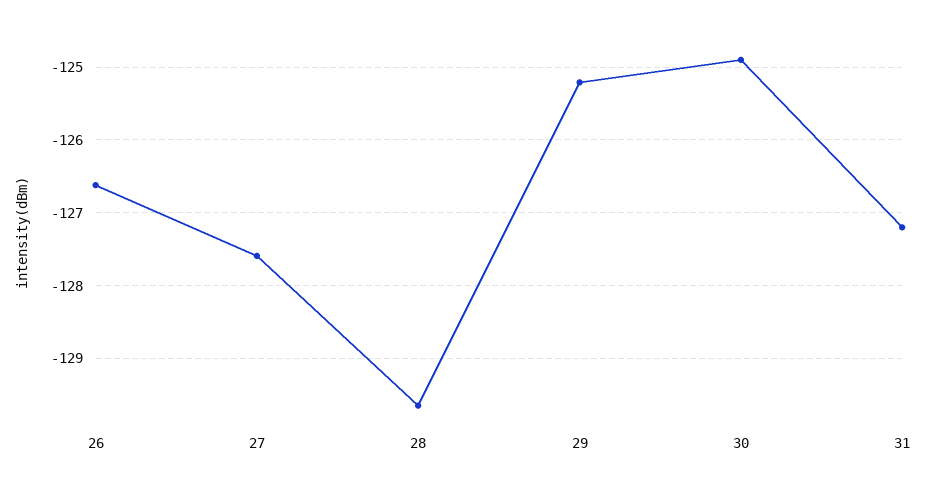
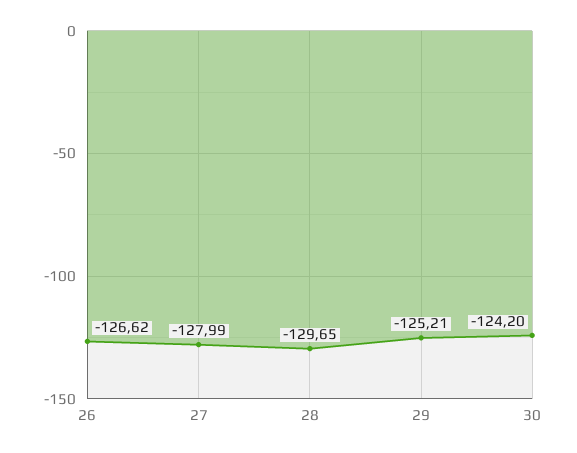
27: -127.6 -> -127.99
30: -124.9 -> -124.2
31: -127.2 -> none

